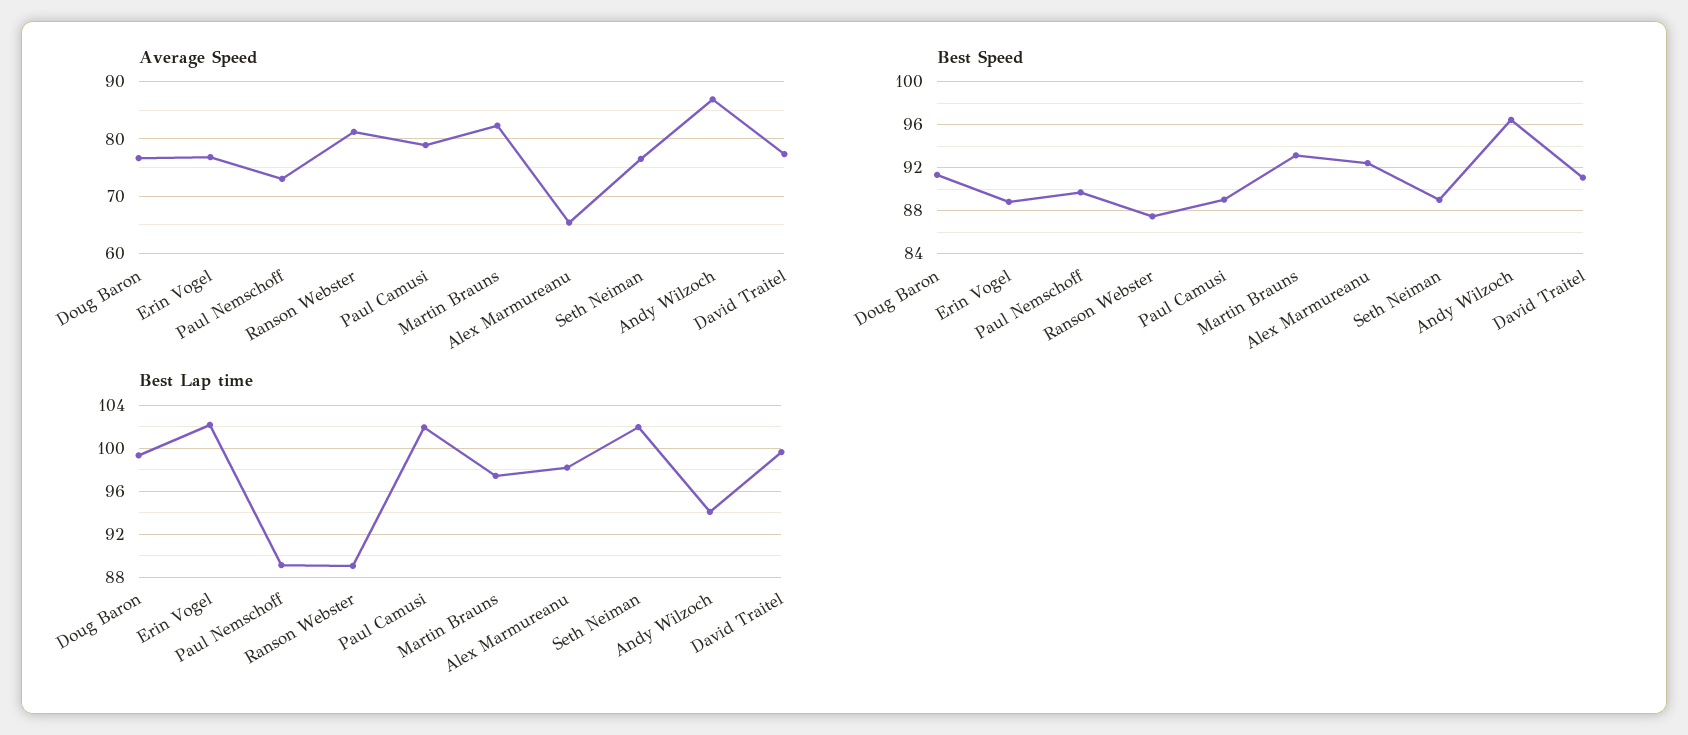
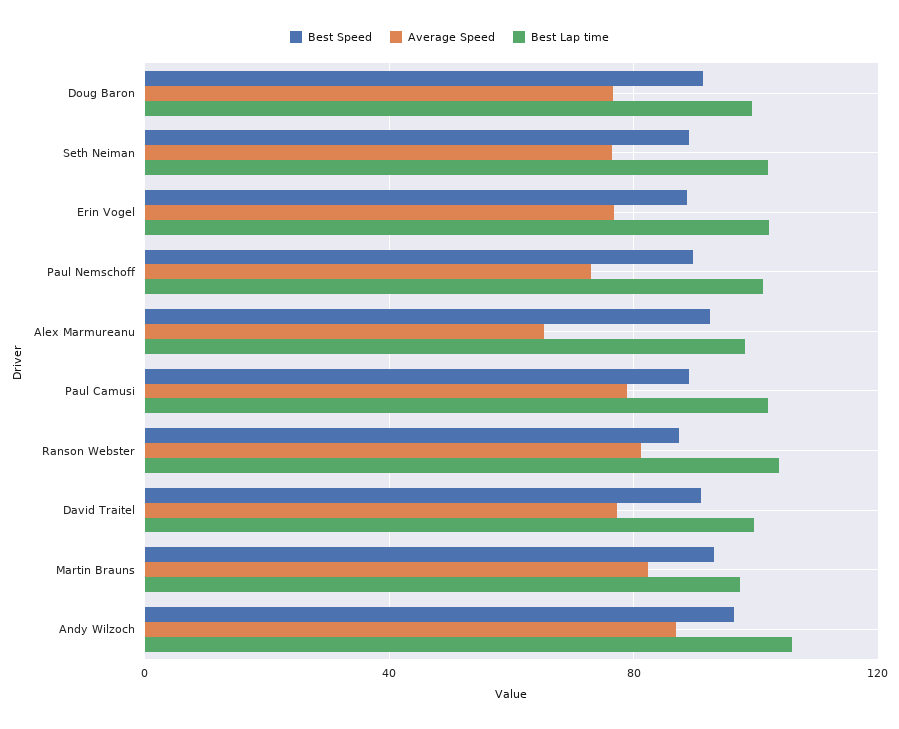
Best Lap time, Paul Nemschoff: 89 -> 100
Best Lap time, Ranson Webster: 89 -> 105
Best Lap time, Andy Wilzoch: 94 -> 105

